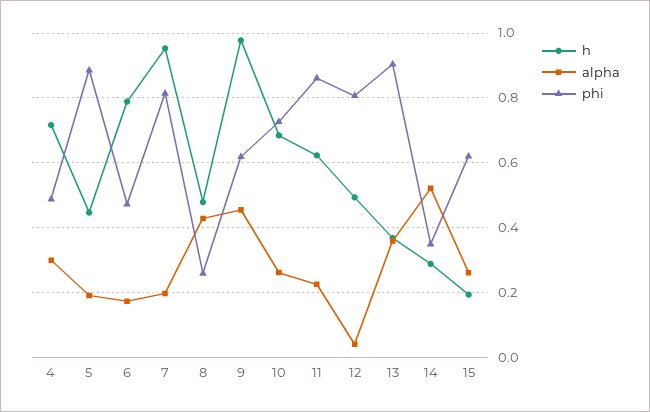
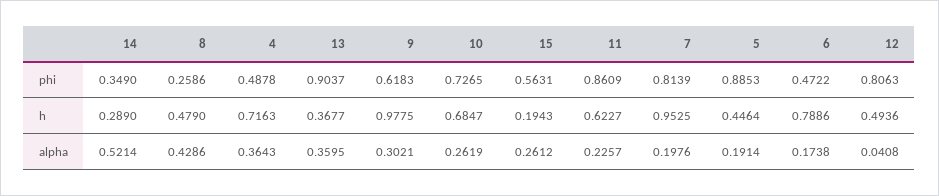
alpha, 4: 0.3 -> 0.3643
alpha, 9: 0.46 -> 0.3021
phi, 15: 0.62 -> 0.5631

